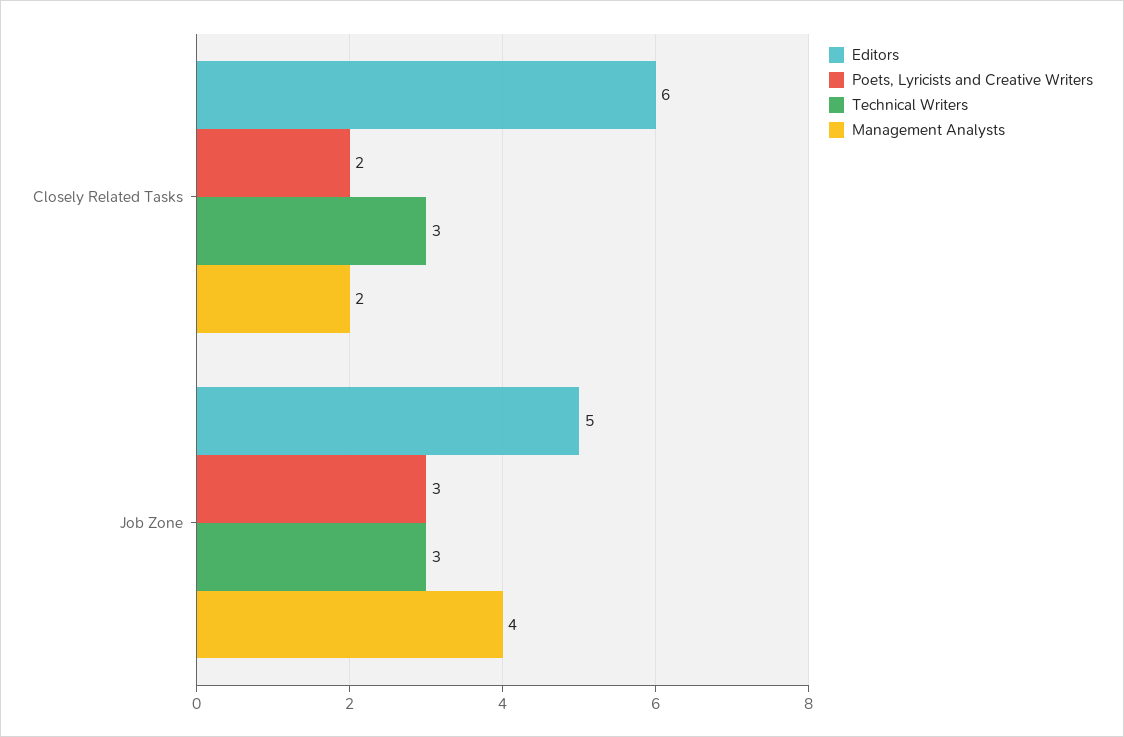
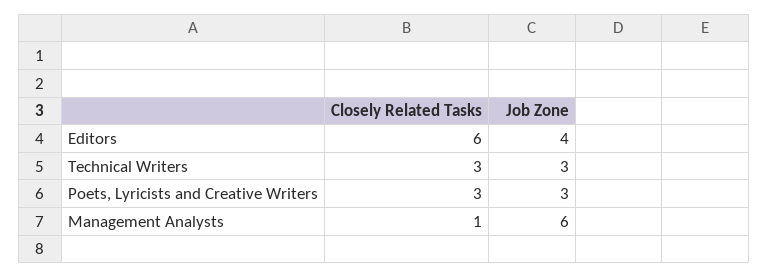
Poets, Lyricists and Creative Writers, Closely Related Tasks: 2 -> 3
Management Analysts, Closely Related Tasks: 2 -> 1
Editors, Job Zone: 5 -> 4
Management Analysts, Job Zone: 4 -> 6

